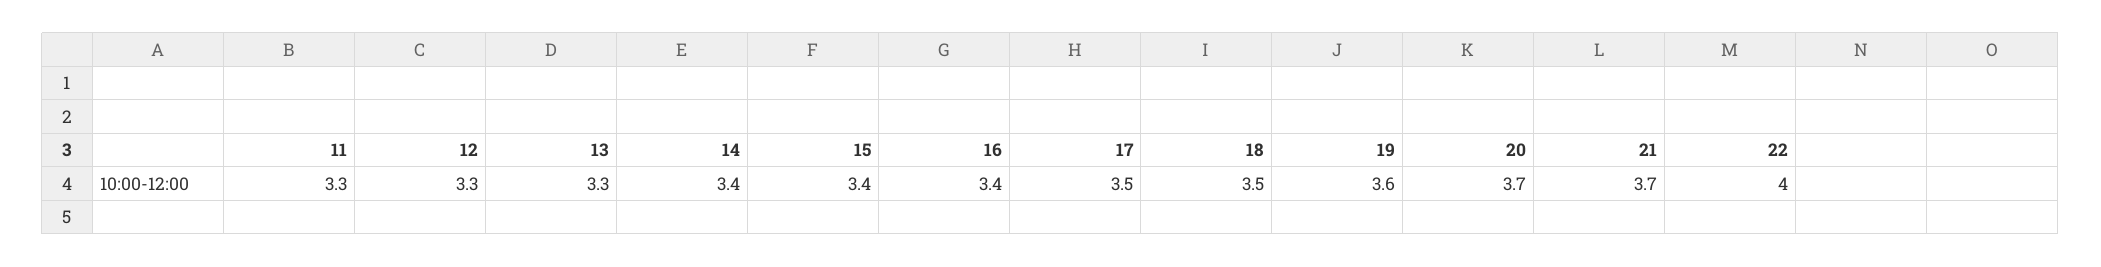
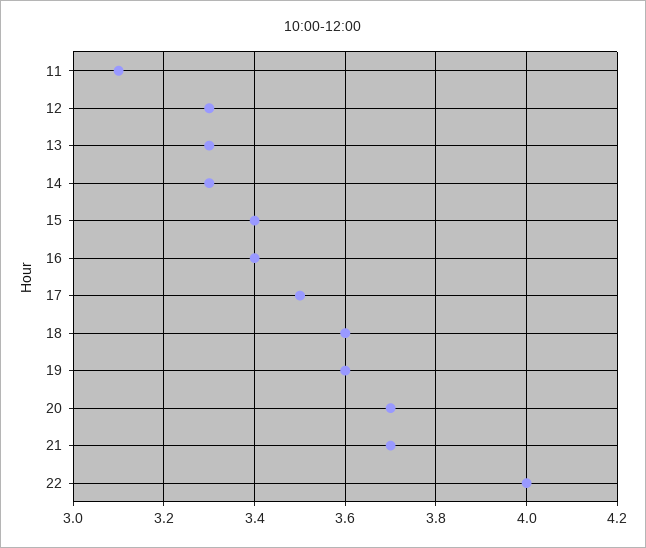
11: 3.3 -> 3.1
14: 3.4 -> 3.3
18: 3.5 -> 3.6

